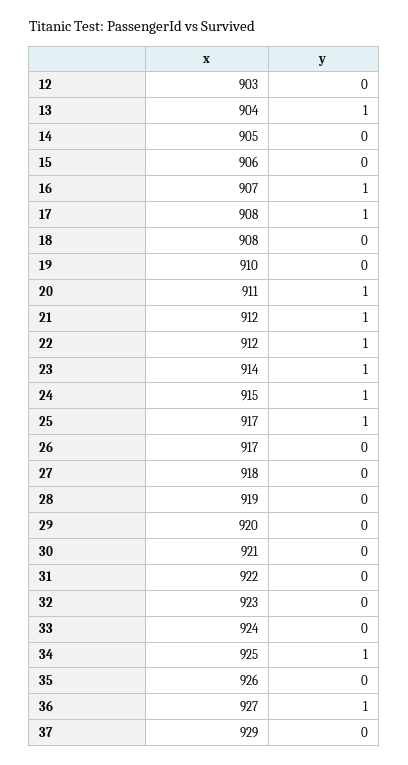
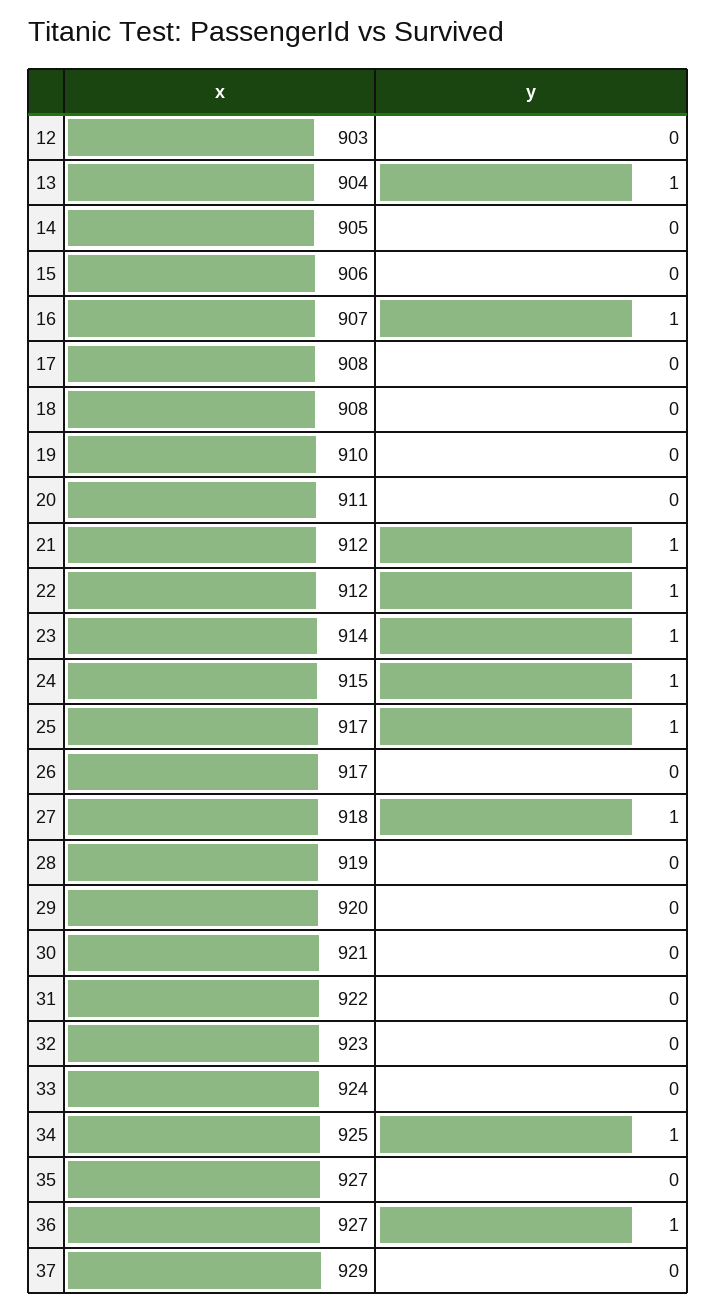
y, 17: 1 -> 0
y, 20: 1 -> 0
y, 27: 0 -> 1
x, 35: 926 -> 927

